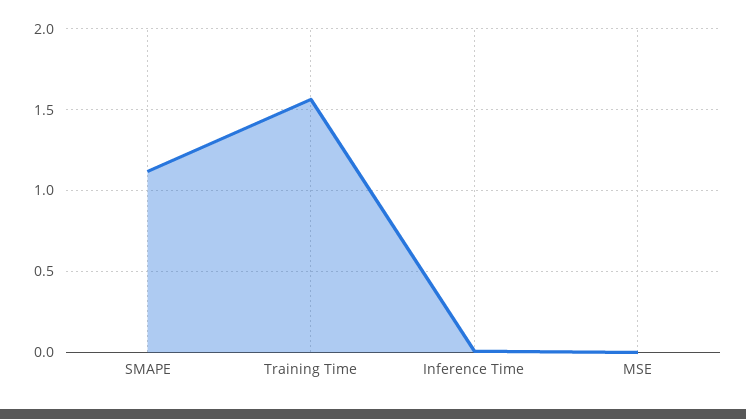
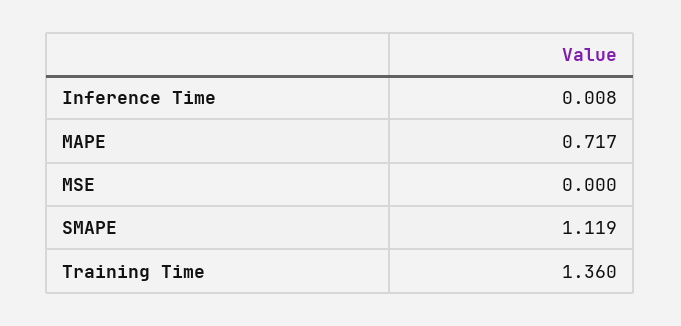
Training Time: 1.55 -> 1.36
MAPE: none -> 0.717

